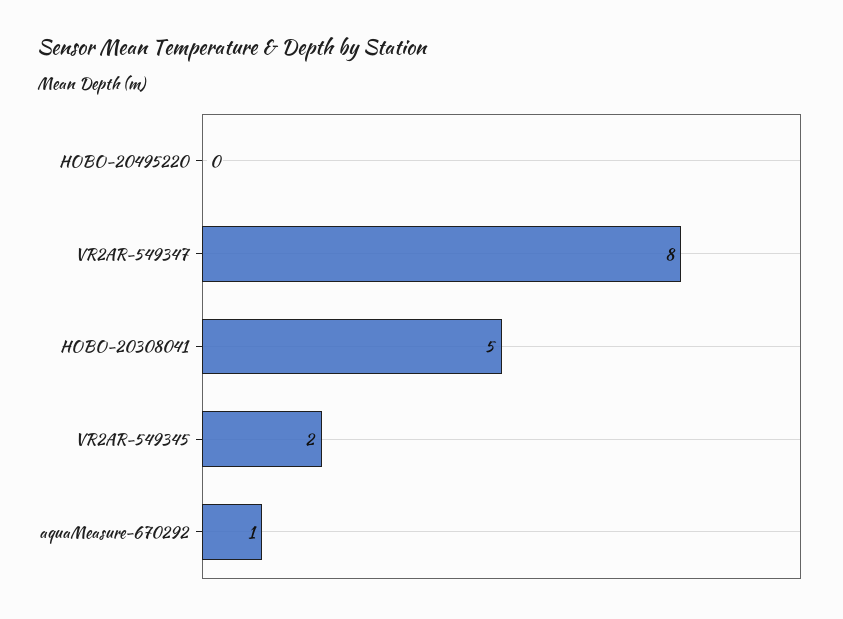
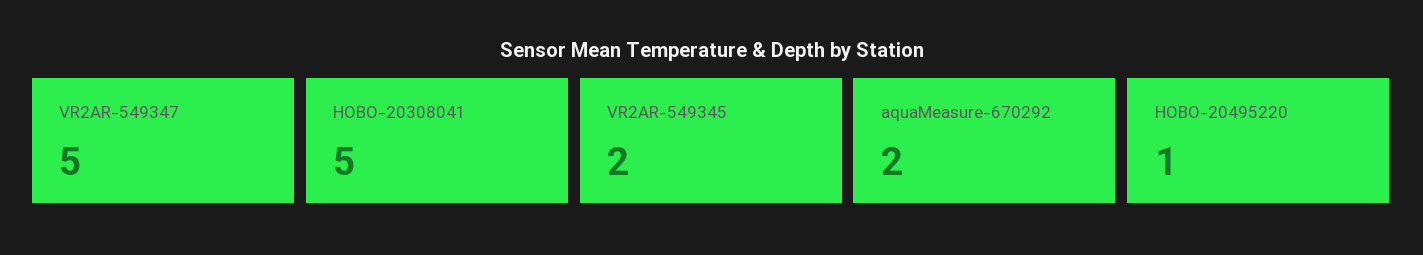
HOBO-20495220: 0 -> 1
VR2AR-549347: 8 -> 5
aquaMeasure-670292: 1 -> 2

